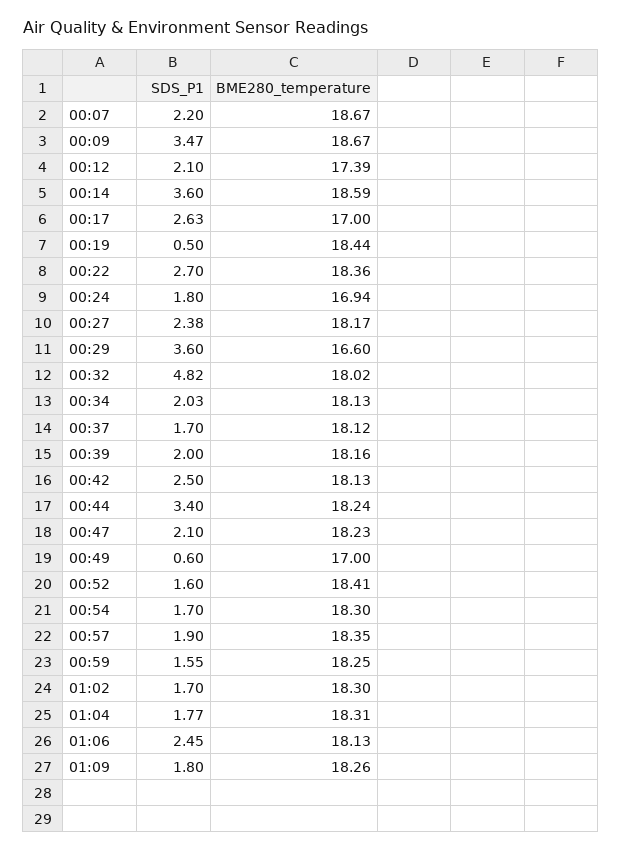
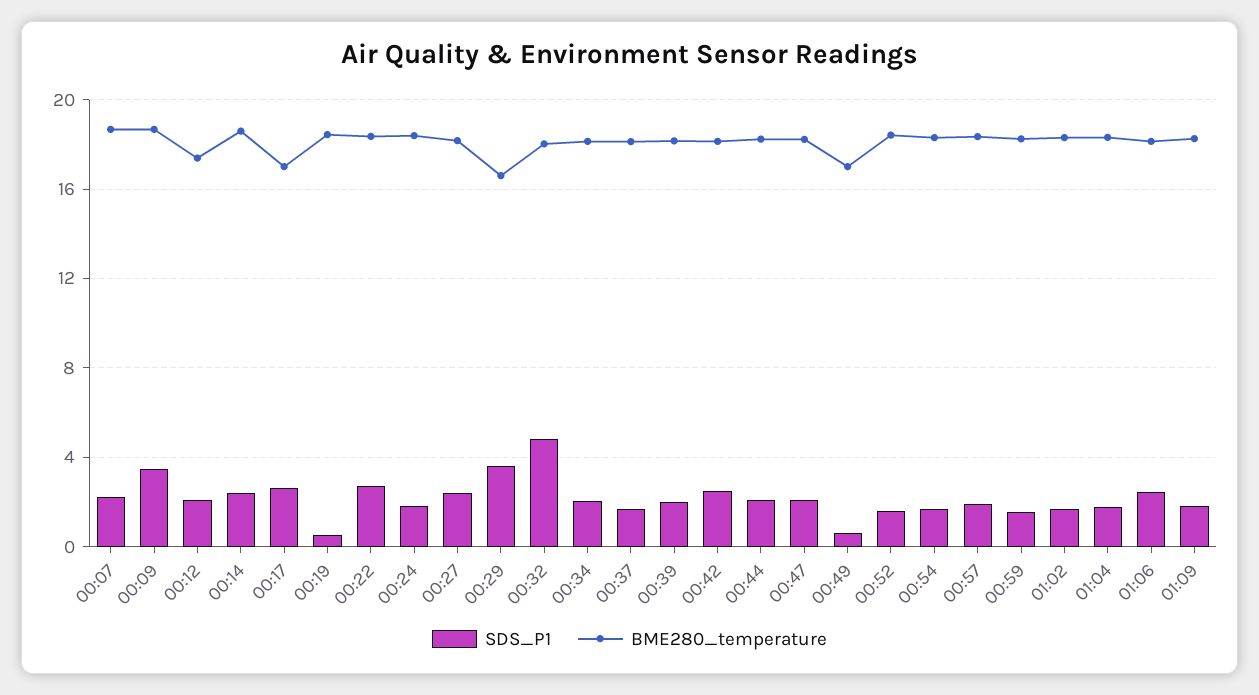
SDS_P1, 00:14: 3.6 -> 2.5
BME280_temperature, 00:24: 16.94 -> 18.5
SDS_P1, 00:44: 3.4 -> 2

